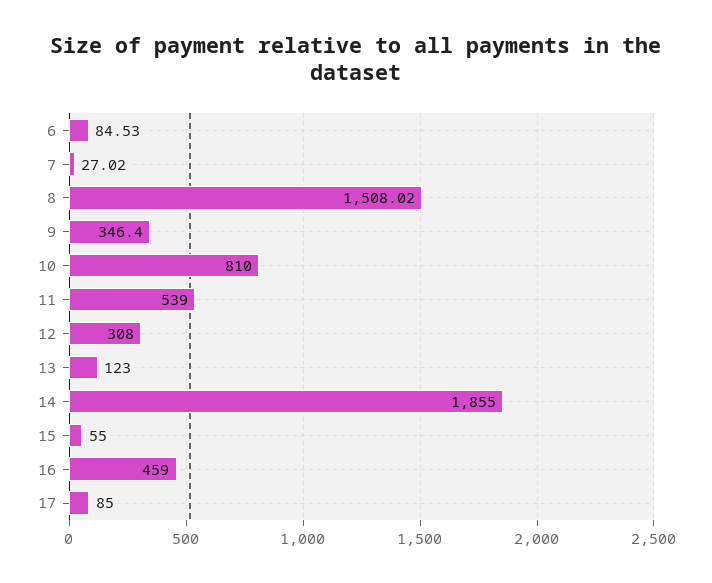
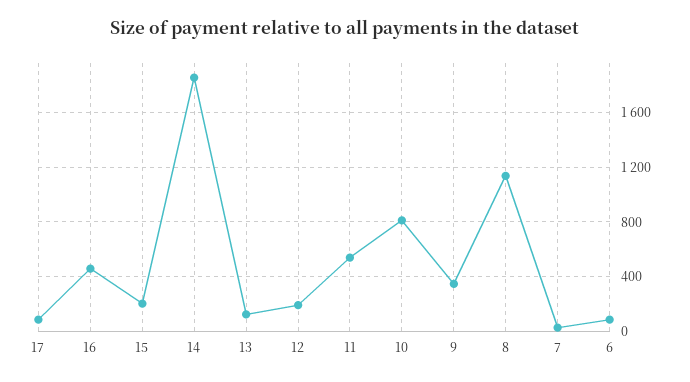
8: 1508.02 -> 1150
12: 308 -> 200
15: 55 -> 200

